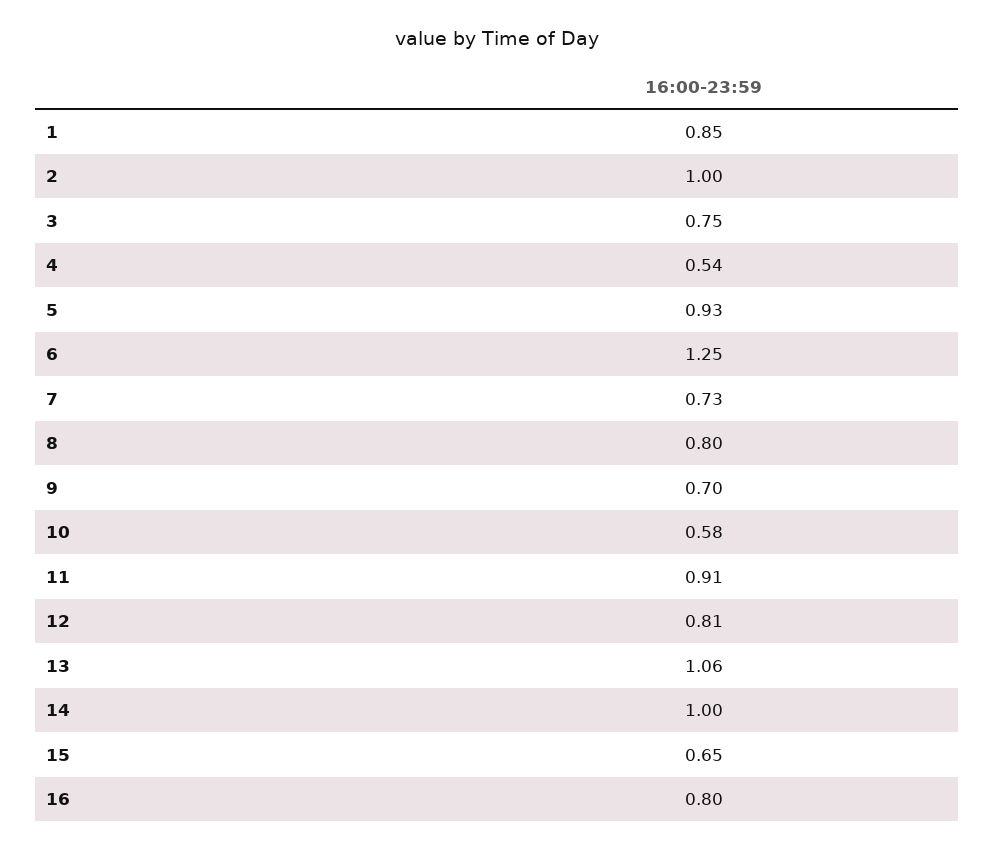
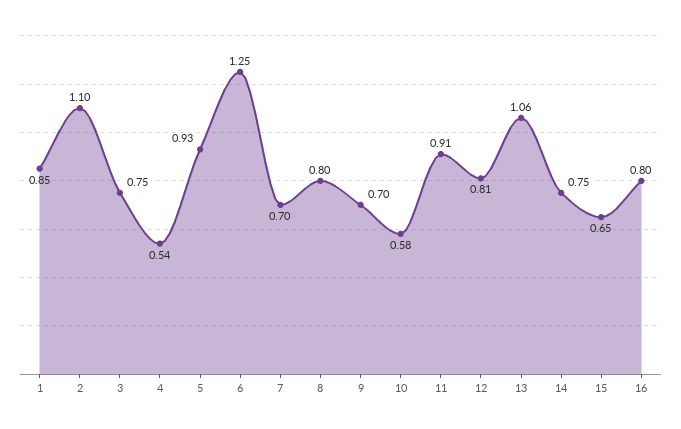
2: 1 -> 1.1
7: 0.73 -> 0.7
14: 1 -> 0.75

